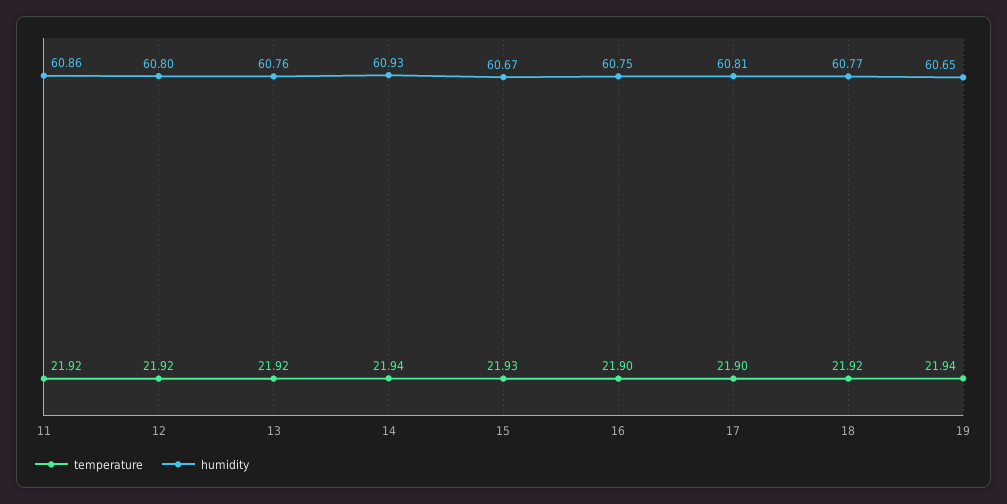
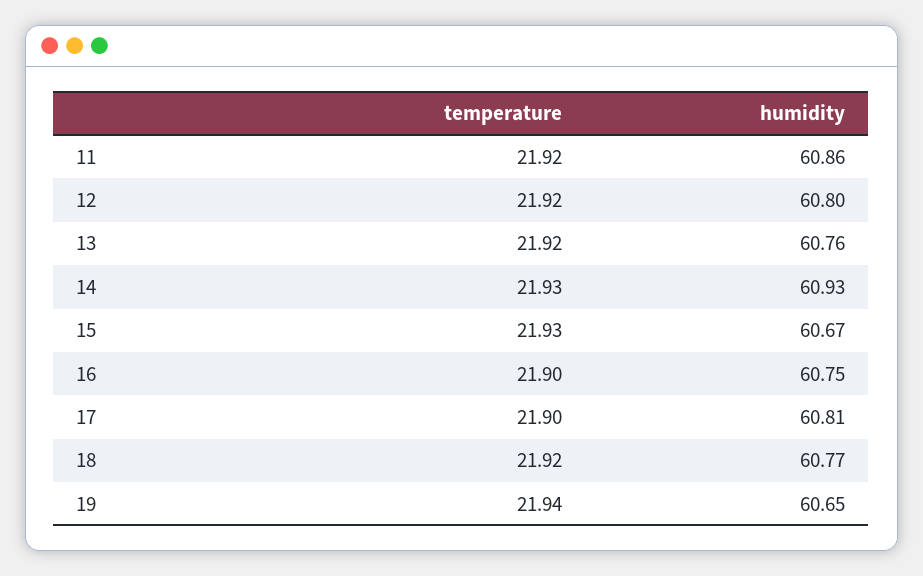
temperature, 14: 21.94 -> 21.93

